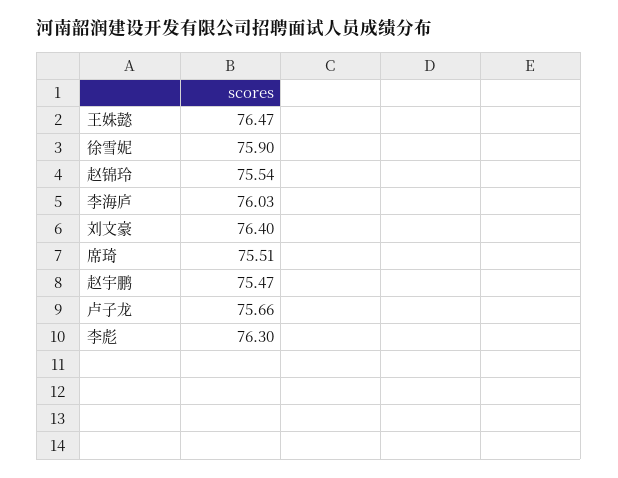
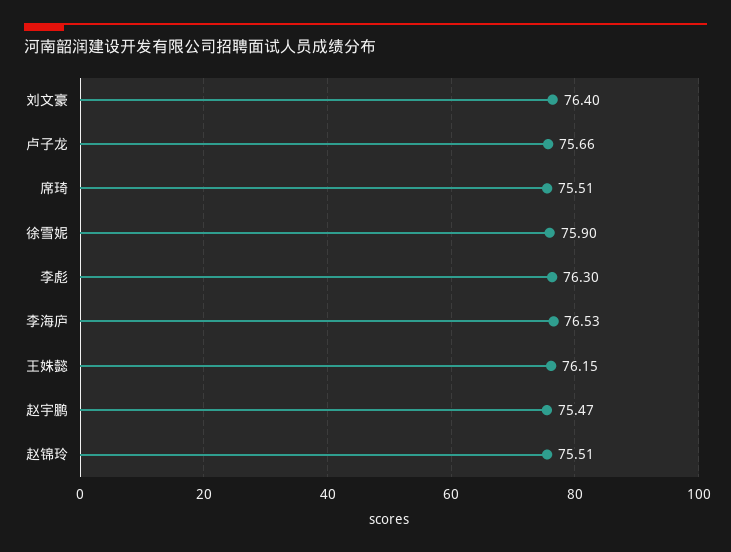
王姝懿: 76.47 -> 76.15
赵锦玲: 75.54 -> 75.51
李海庐: 76.03 -> 76.53

